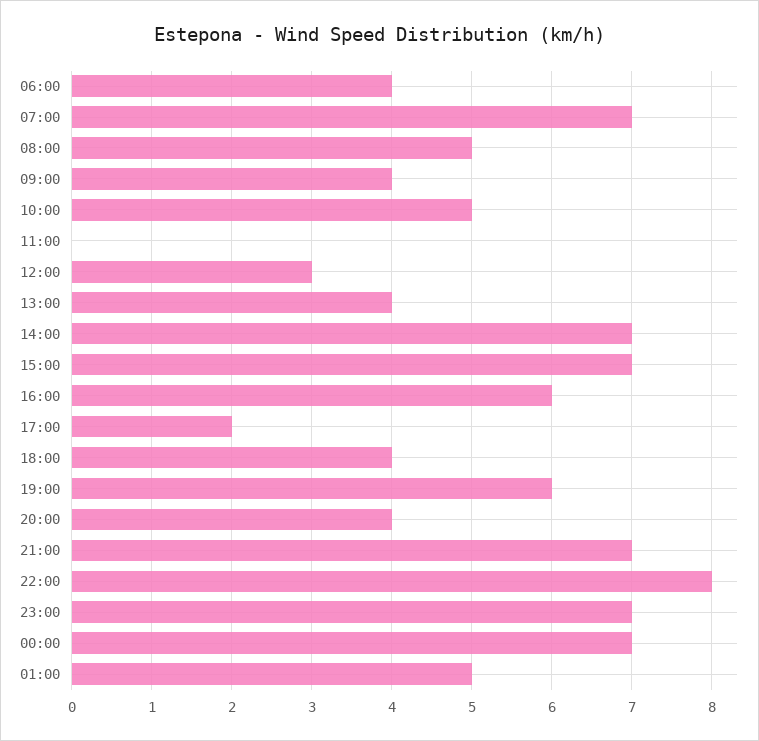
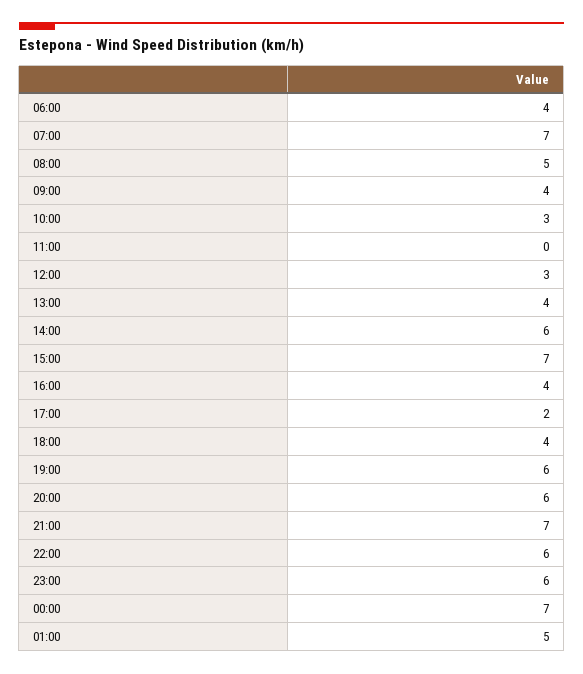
10:00: 5 -> 3
14:00: 7 -> 6
16:00: 6 -> 4
20:00: 4 -> 6
22:00: 8 -> 6
23:00: 7 -> 6

